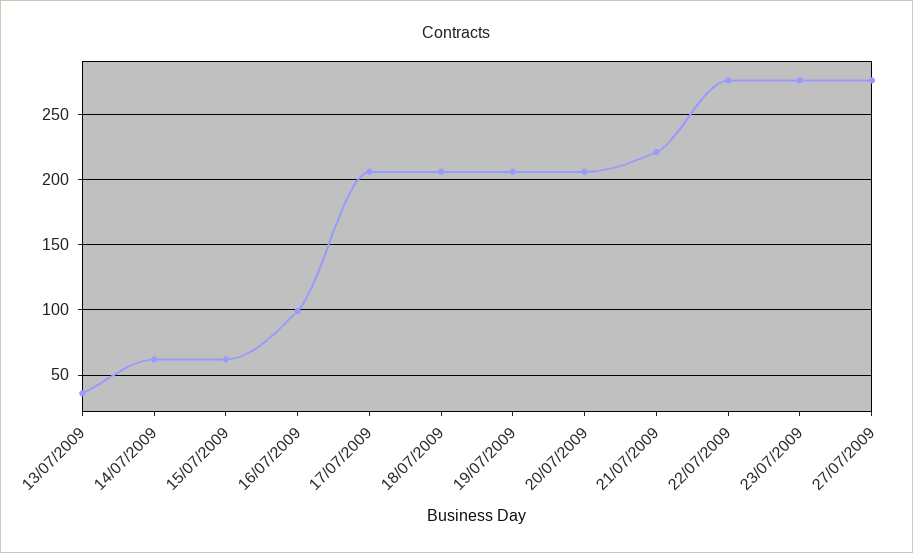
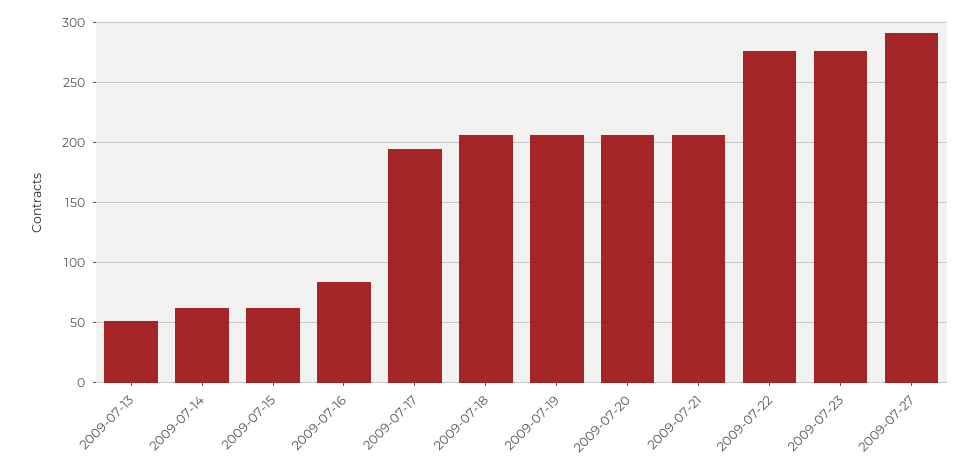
13/07/2009: 35 -> 50
16/07/2009: 100 -> 85
17/07/2009: 205 -> 195
21/07/2009: 220 -> 205
27/07/2009: 275 -> 290

